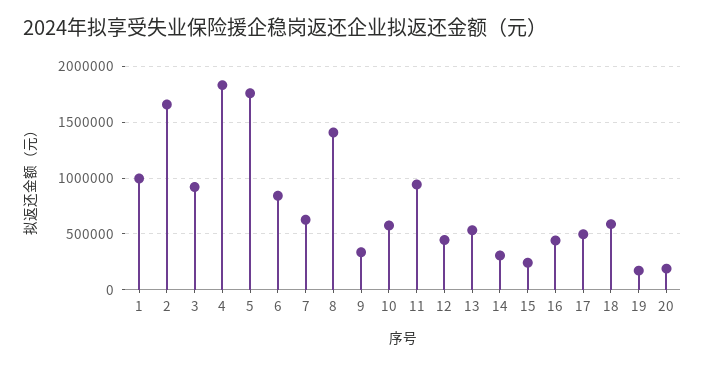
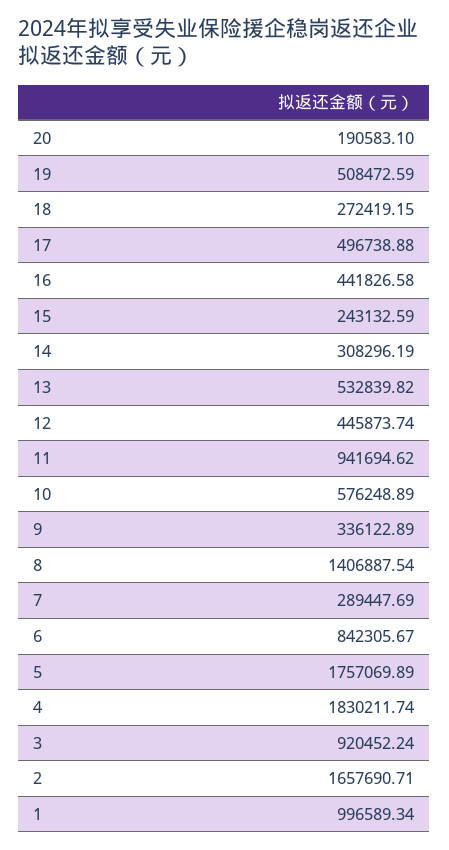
7: 600000 -> 289447.69
18: 600000 -> 272419.15
19: 200000 -> 508472.59

